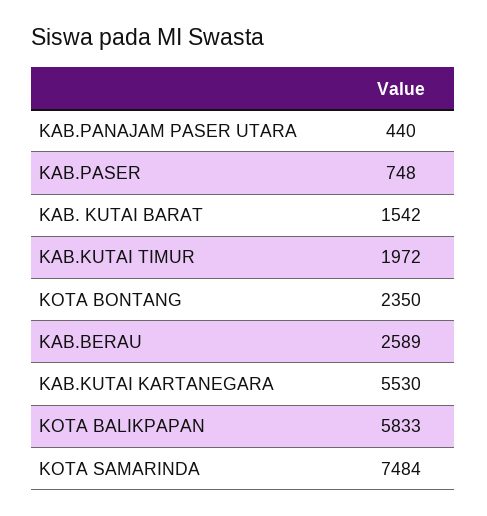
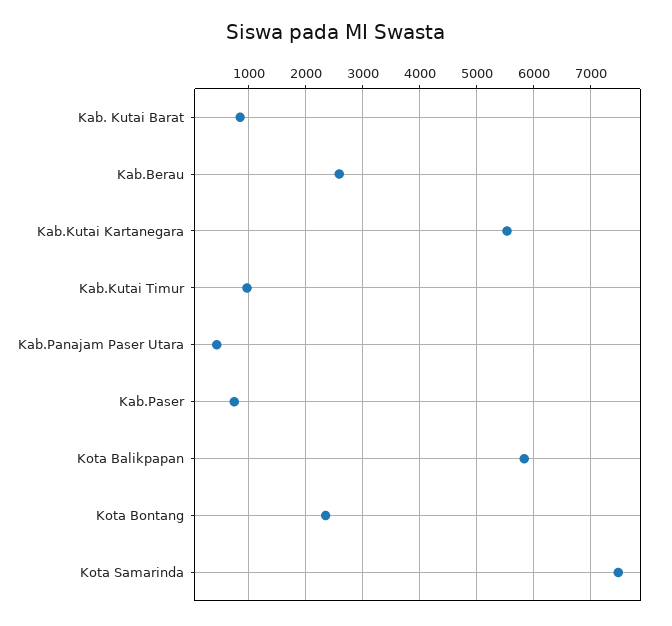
KAB. KUTAI BARAT: 1542 -> 800
KAB.KUTAI TIMUR: 1972 -> 1000

